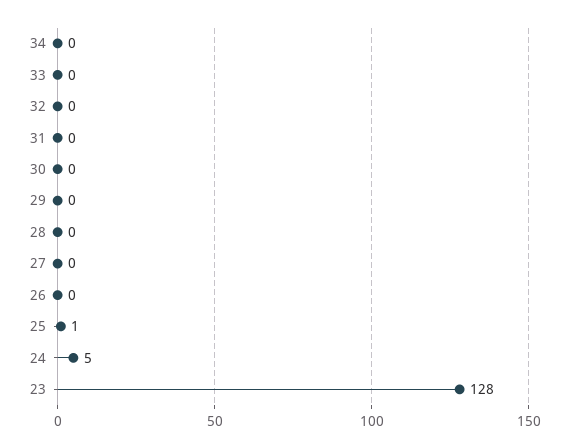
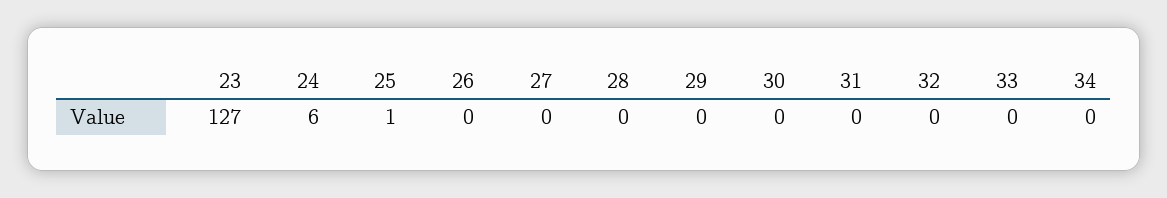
24: 5 -> 6
23: 128 -> 127

